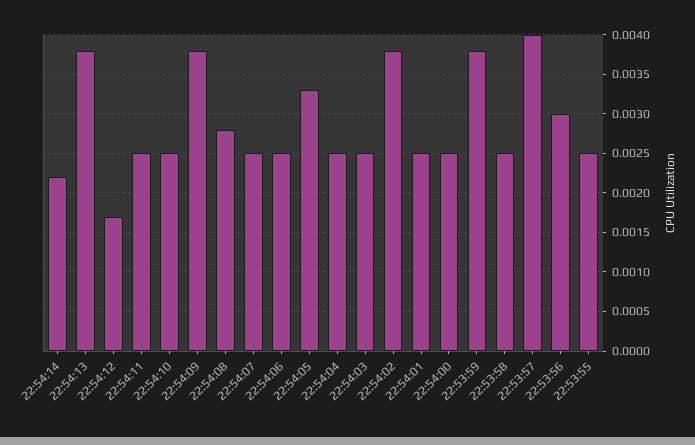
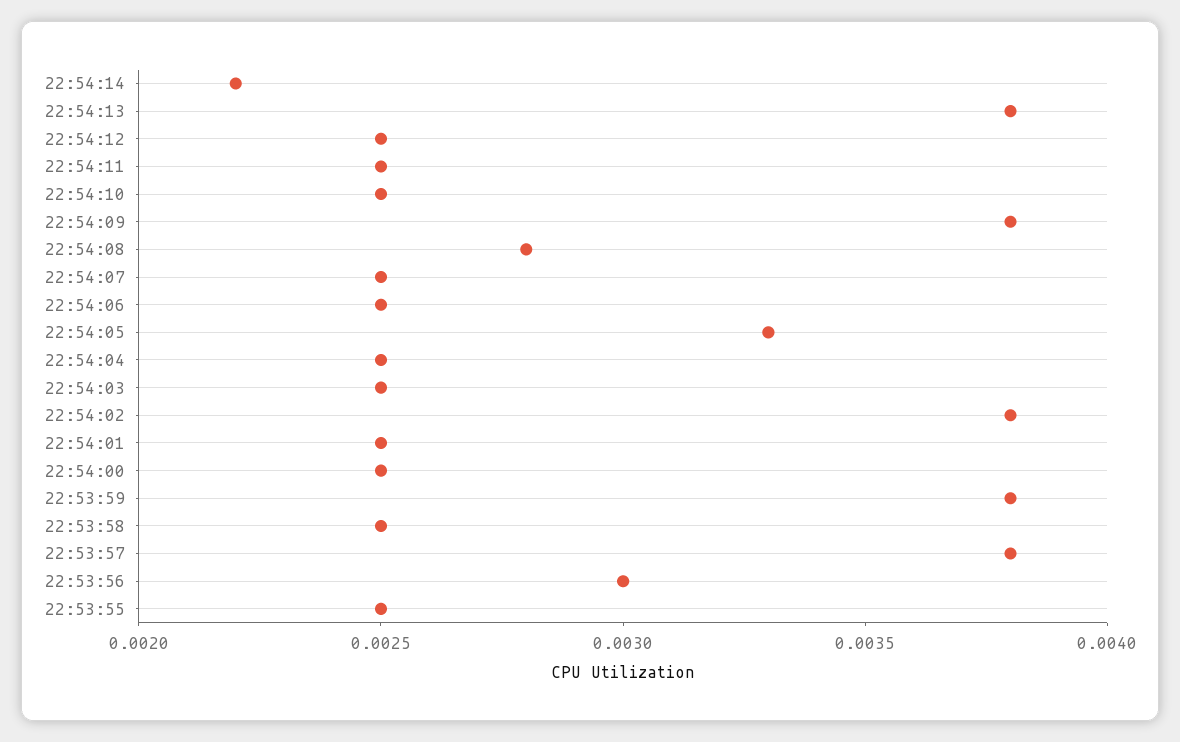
22:54:12: 0.0017 -> 0.0025
22:53:57: 0.004 -> 0.0038

